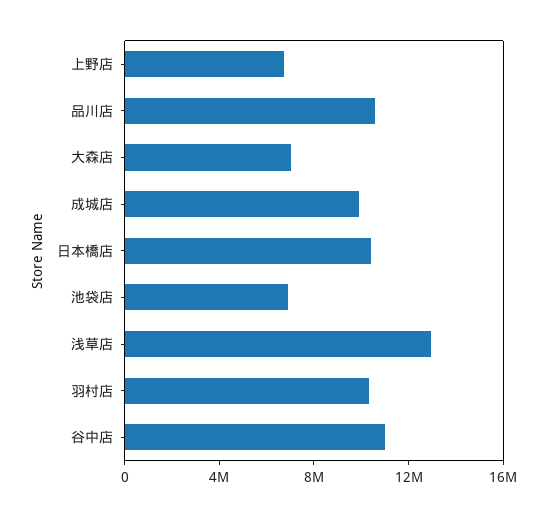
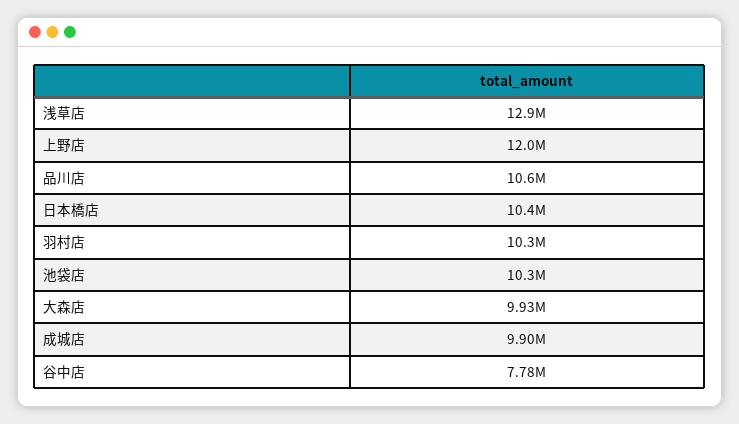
上野店: 7000000 -> 12000000
大森店: 7000000 -> 9930000
池袋店: 7000000 -> 10300000
谷中店: 11000000 -> 7780000

